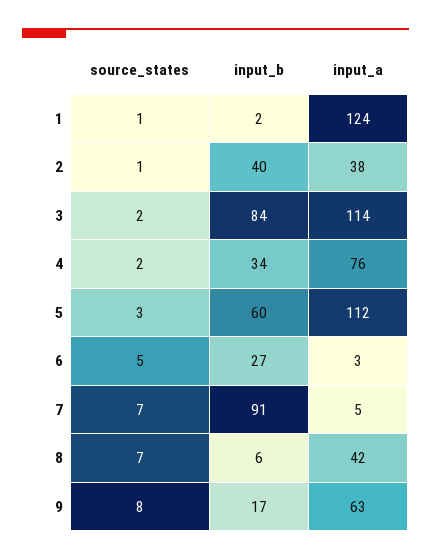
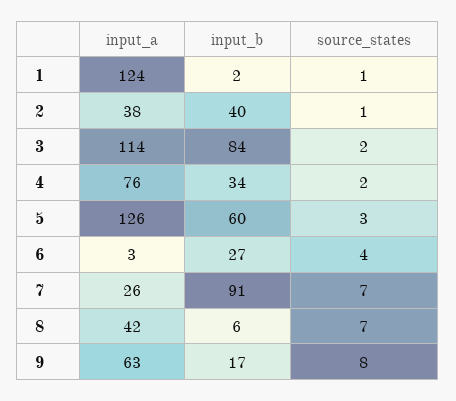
input_a, 5: 112 -> 126
source_states, 6: 5 -> 4
input_a, 7: 5 -> 26

